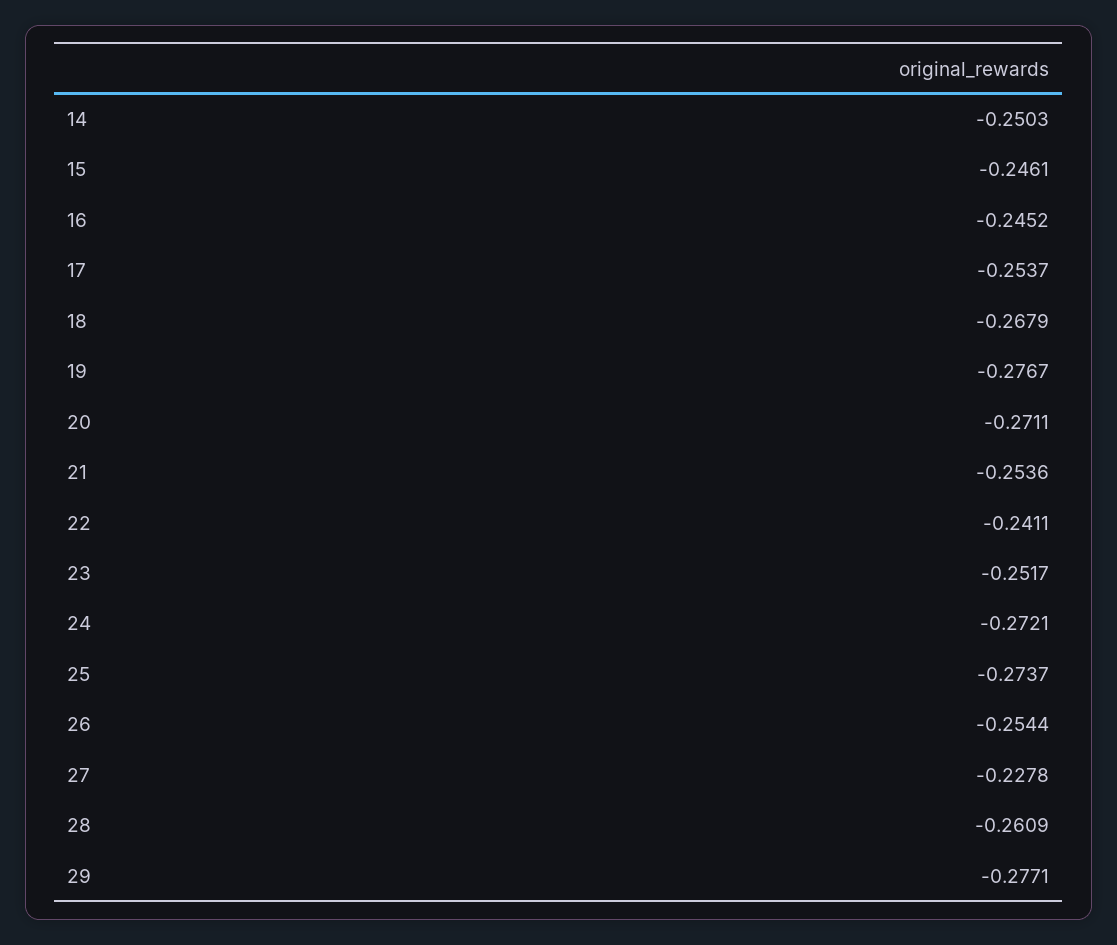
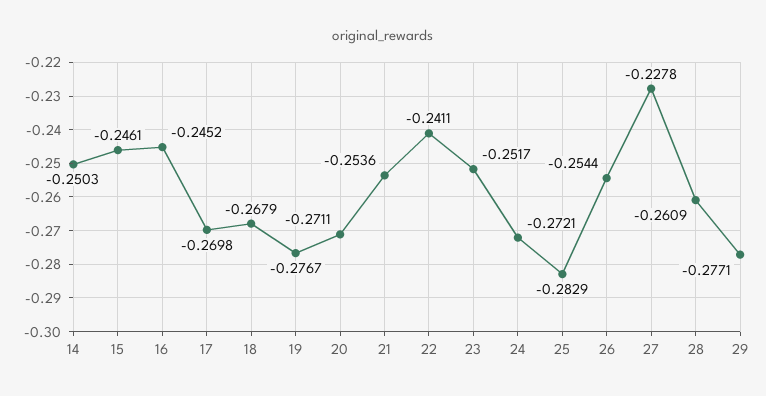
17: -0.2537 -> -0.2698
25: -0.2737 -> -0.2829

